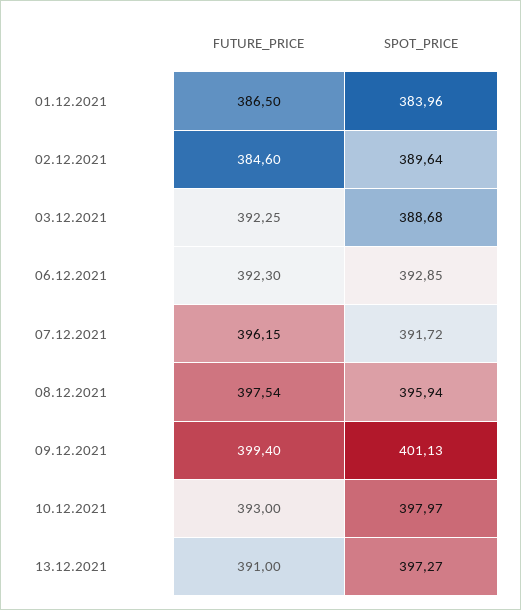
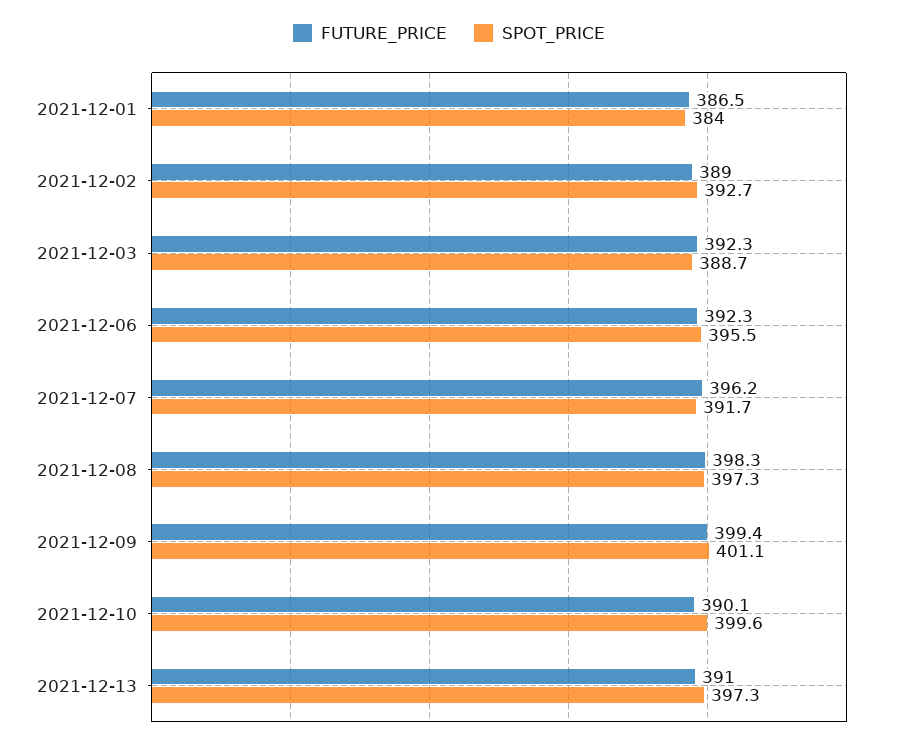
FUTURE_PRICE, 02.12.2021: 384.6 -> 389
SPOT_PRICE, 02.12.2021: 389.64 -> 392.7
SPOT_PRICE, 06.12.2021: 392.85 -> 395.5
FUTURE_PRICE, 08.12.2021: 397.54 -> 398.3
SPOT_PRICE, 08.12.2021: 395.94 -> 397.3
FUTURE_PRICE, 10.12.2021: 393 -> 390.1
SPOT_PRICE, 10.12.2021: 397.97 -> 399.6

